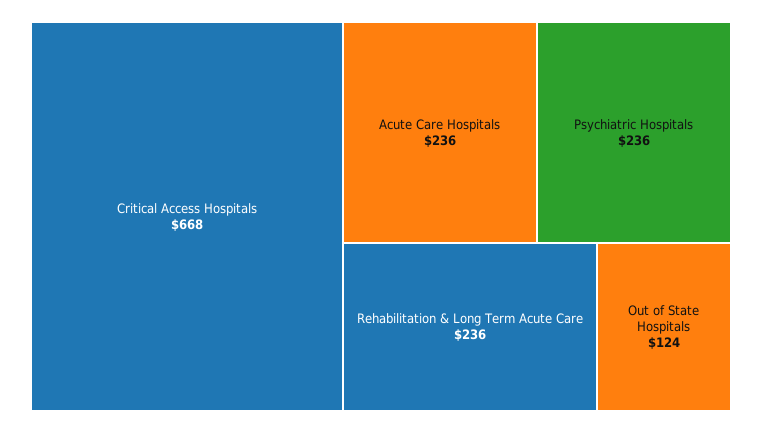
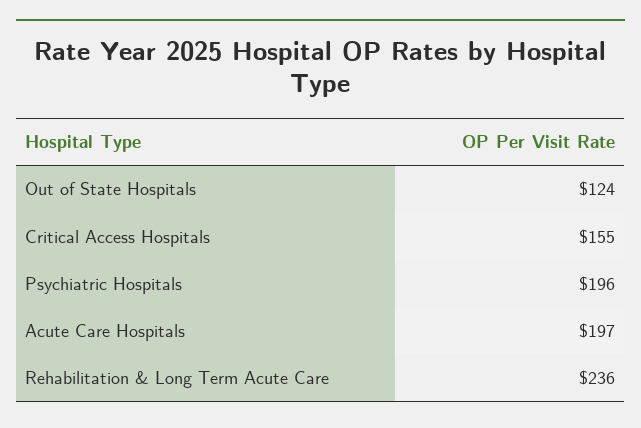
Critical Access Hospitals: 668 -> 155
Acute Care Hospitals: 236 -> 197
Psychiatric Hospitals: 236 -> 196

